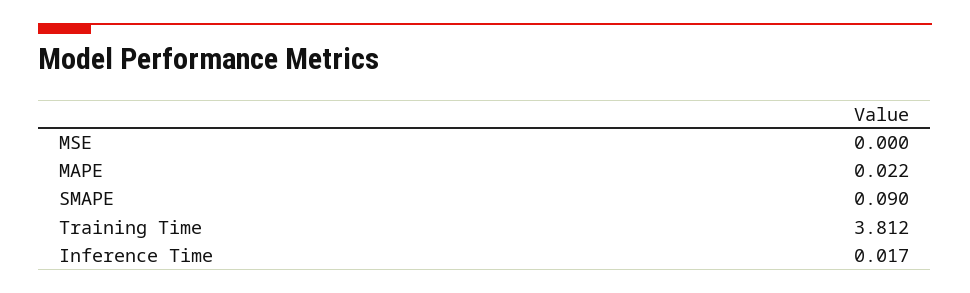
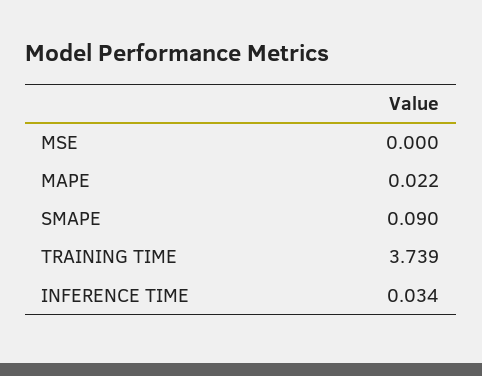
Training Time: 3.812 -> 3.739
Inference Time: 0.017 -> 0.034

